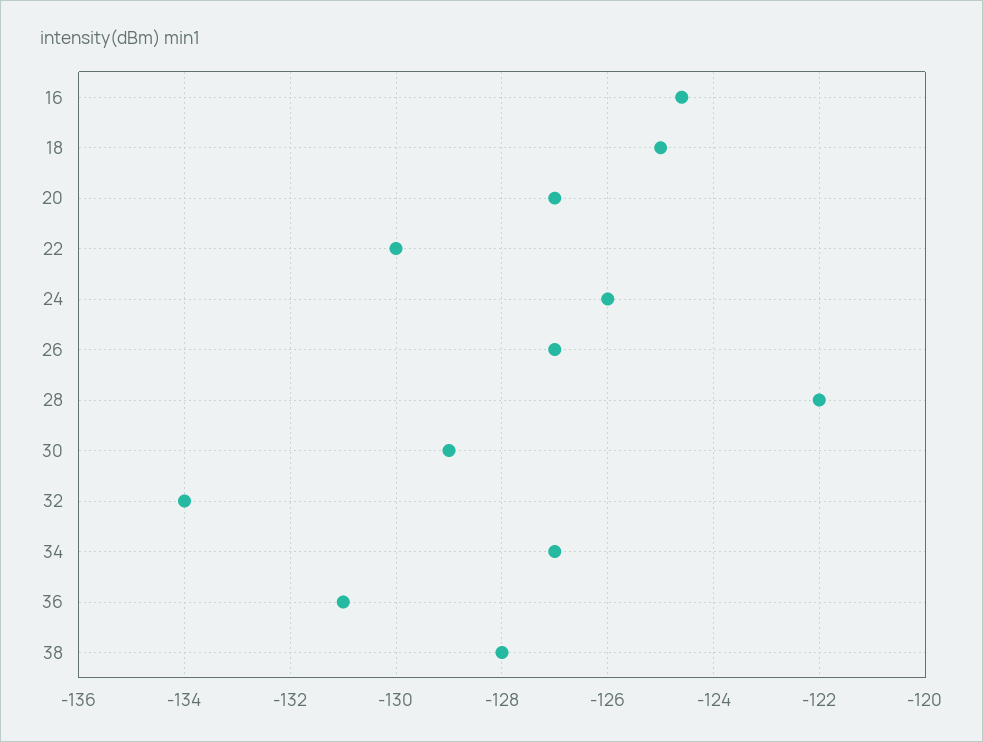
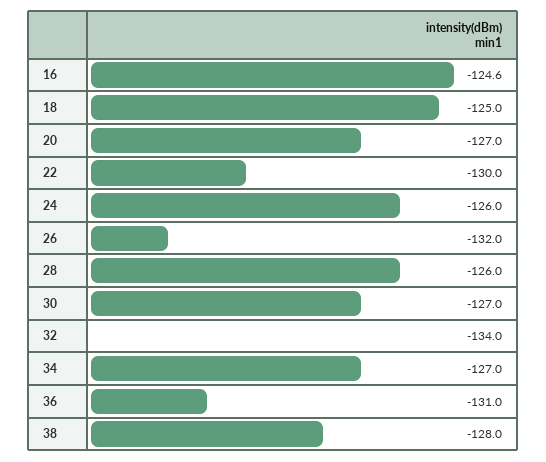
26: -127 -> -132
28: -122 -> -126
30: -129 -> -127

